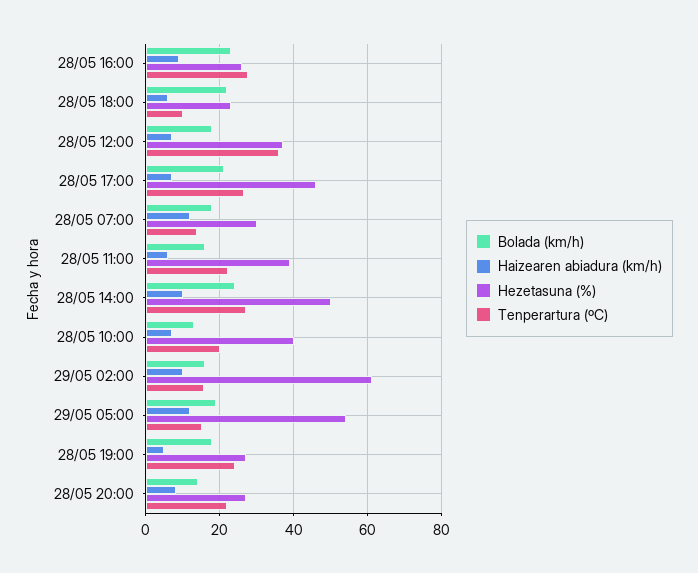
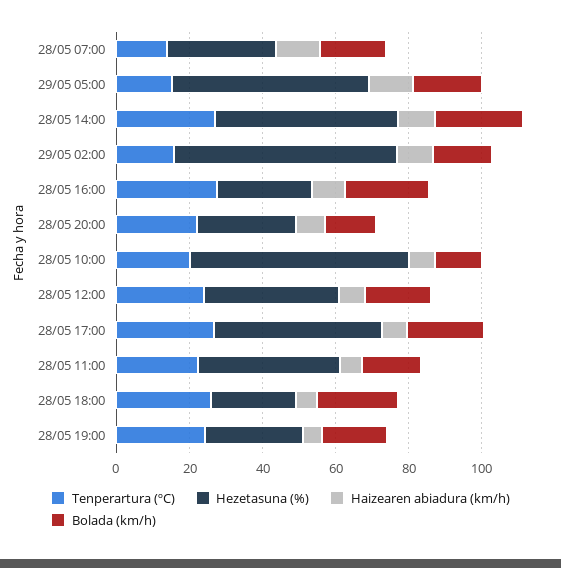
Tenperartura (ºC), 28/05 18:00: 10 -> 25
Tenperartura (ºC), 28/05 12:00: 36 -> 25
Hezetasuna (%), 28/05 10:00: 40 -> 60

